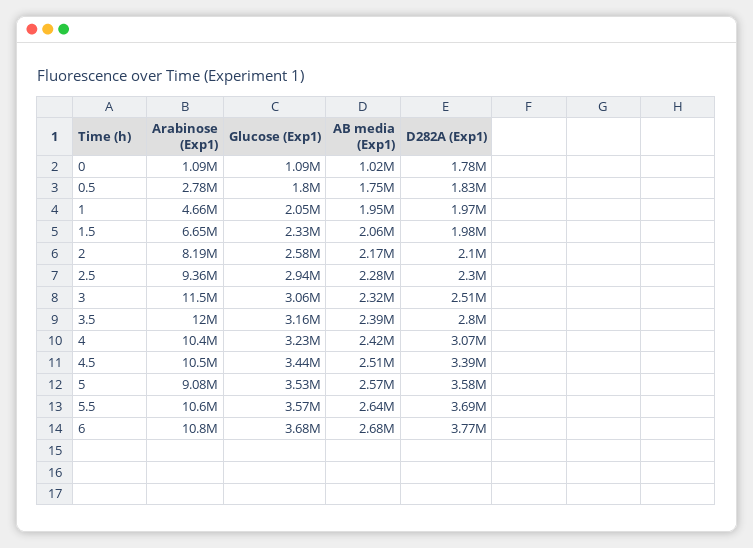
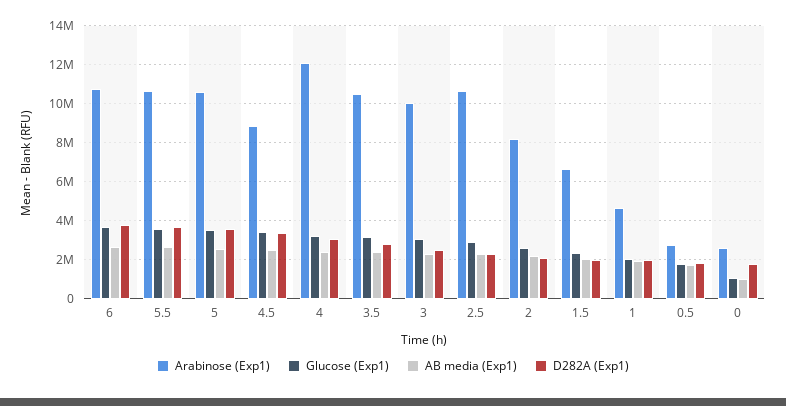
Arabinose (Exp1), 0: 1090000 -> 2500000
Arabinose (Exp1), 2.5: 9360000 -> 10500000
Arabinose (Exp1), 3: 11500000 -> 10000000
Arabinose (Exp1), 3.5: 12000000 -> 10500000
Arabinose (Exp1), 4: 10400000 -> 12000000
Arabinose (Exp1), 4.5: 10500000 -> 9000000
Arabinose (Exp1), 5: 9080000 -> 10500000

